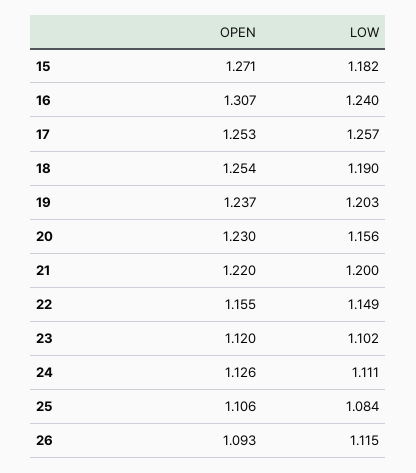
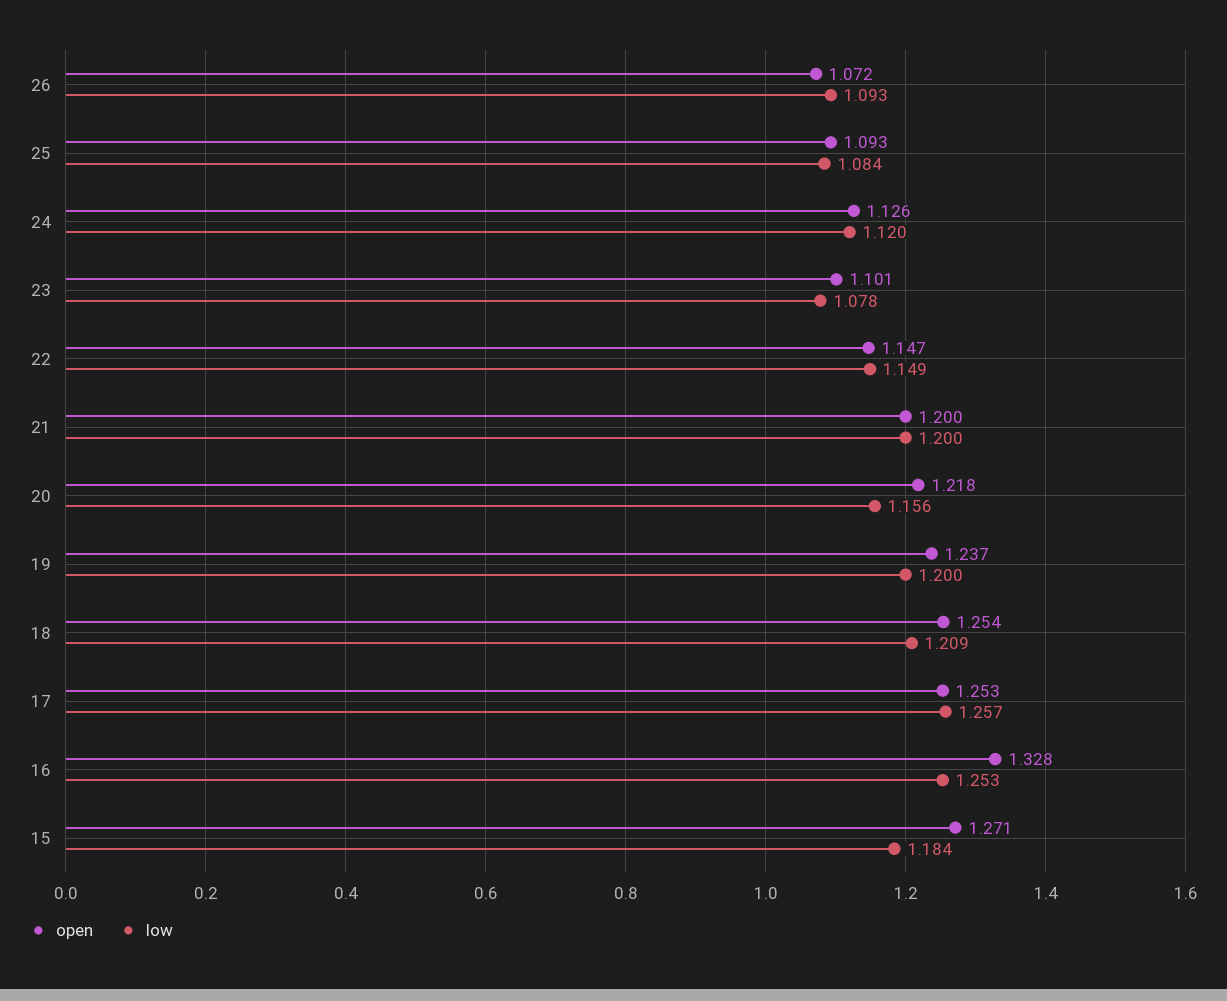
LOW, 15: 1.182 -> 1.184
OPEN, 16: 1.307 -> 1.328
LOW, 16: 1.24 -> 1.253
LOW, 18: 1.19 -> 1.209
LOW, 19: 1.203 -> 1.2
OPEN, 20: 1.23 -> 1.218
OPEN, 21: 1.22 -> 1.2
OPEN, 22: 1.155 -> 1.147
OPEN, 23: 1.12 -> 1.101
LOW, 23: 1.102 -> 1.078
LOW, 24: 1.111 -> 1.12
OPEN, 25: 1.106 -> 1.093
OPEN, 26: 1.093 -> 1.072
LOW, 26: 1.115 -> 1.093

